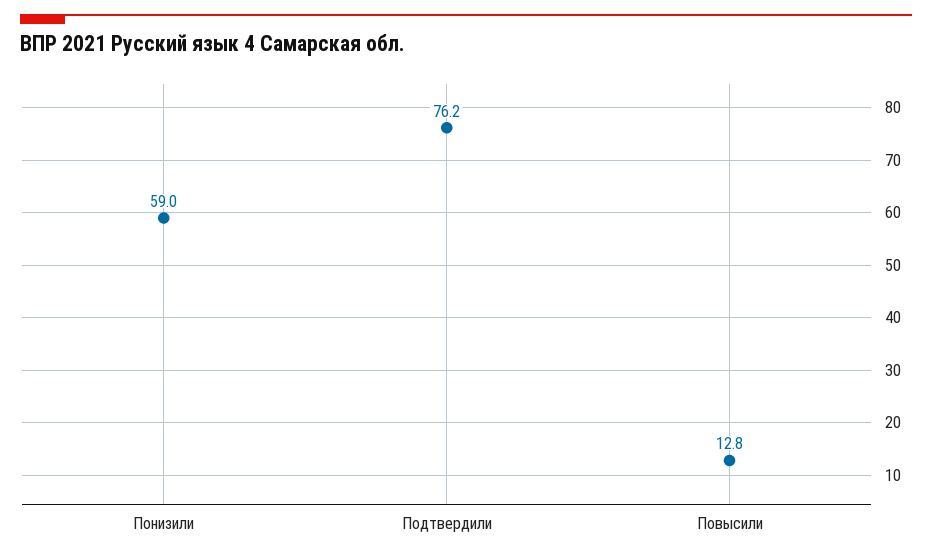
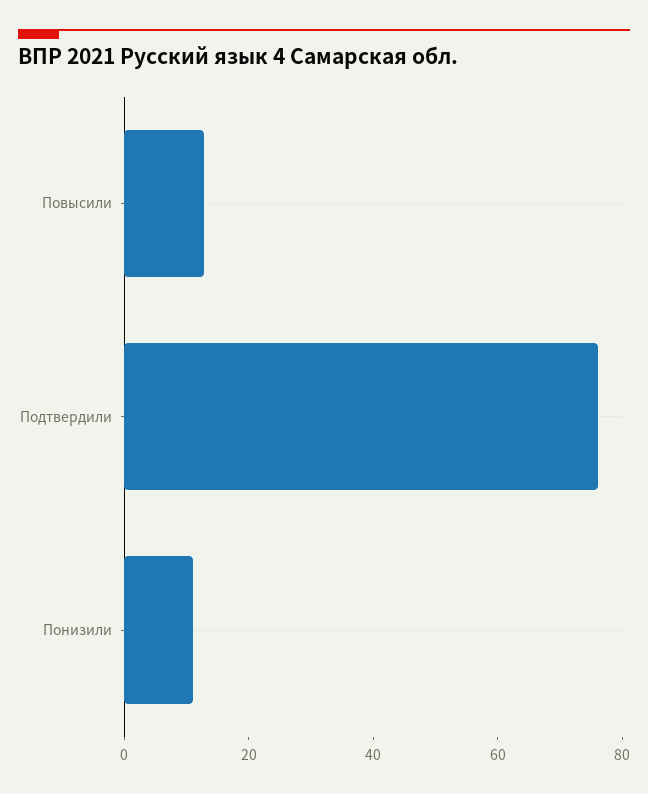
Понизили: 59 -> 10

